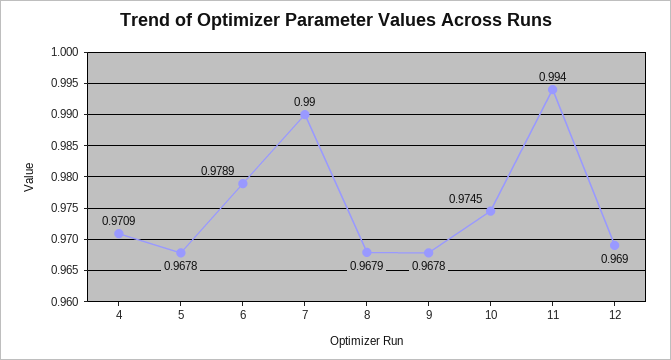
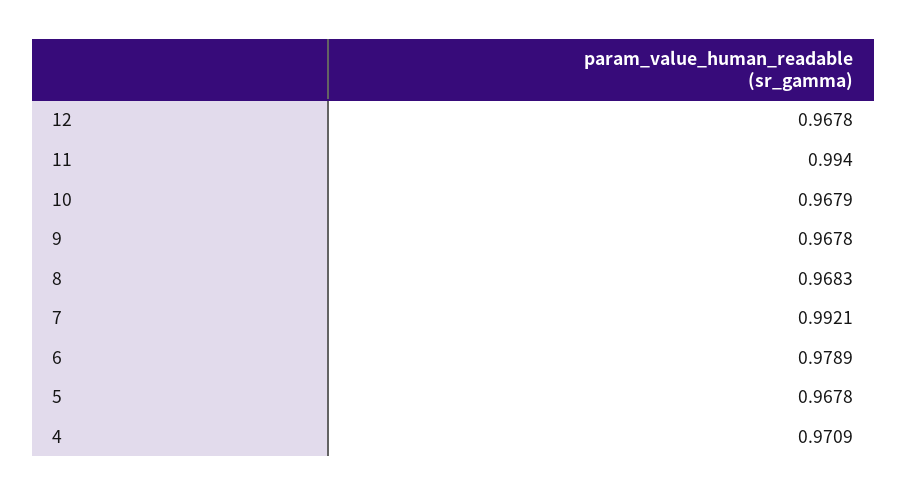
7: 0.99 -> 0.9921
8: 0.9679 -> 0.9683
10: 0.9745 -> 0.9679
12: 0.969 -> 0.9678

